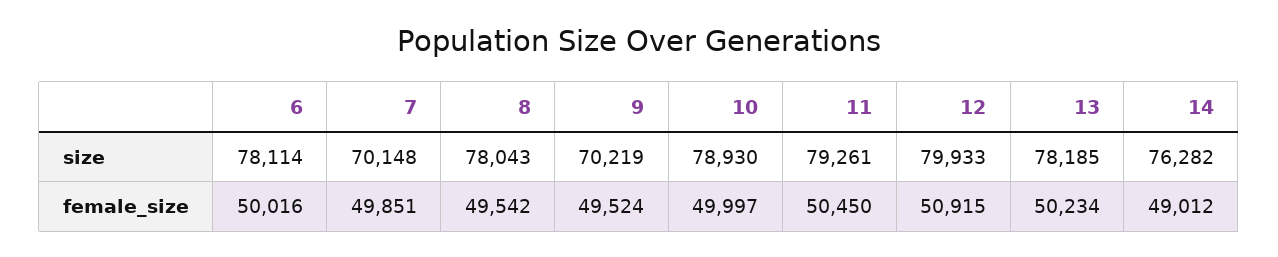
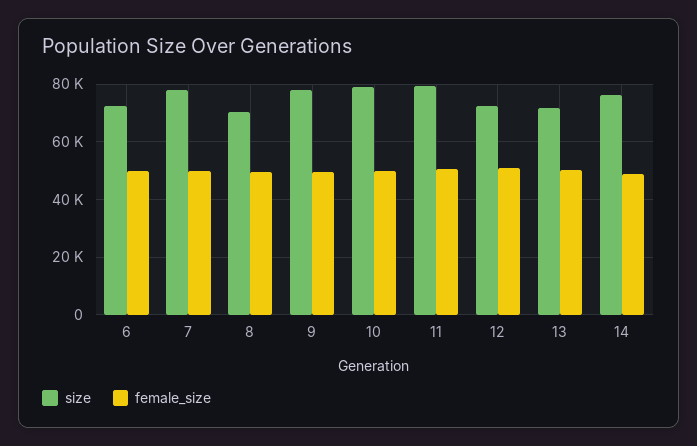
size, 6: 78114 -> 72500
size, 7: 70148 -> 77500
size, 8: 78043 -> 70000
size, 9: 70219 -> 77500
size, 12: 79933 -> 72500
size, 13: 78185 -> 72500

